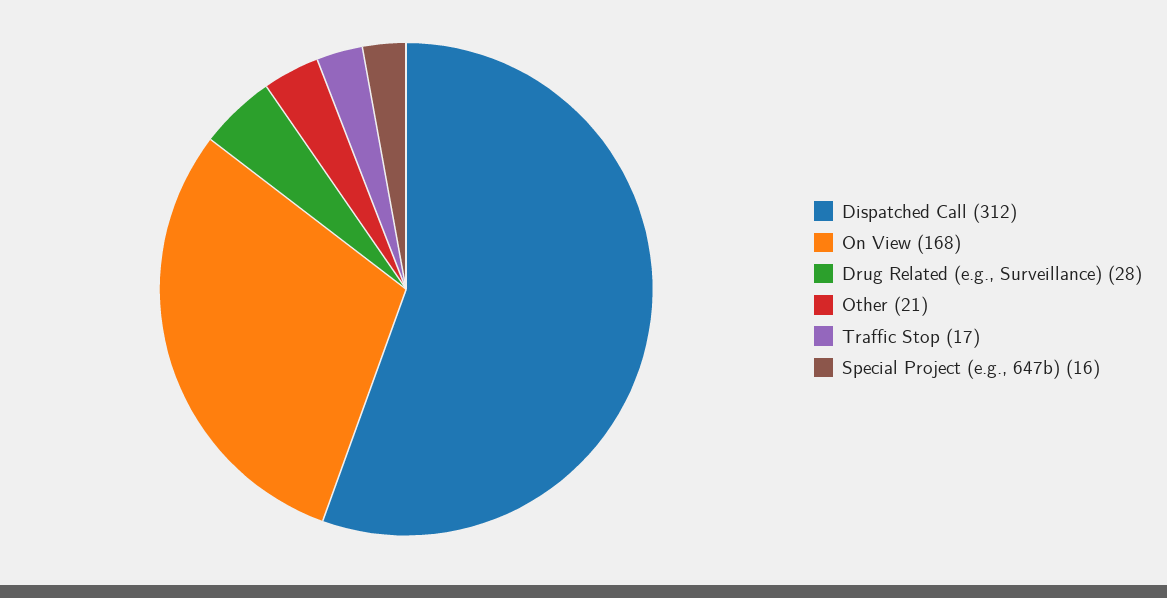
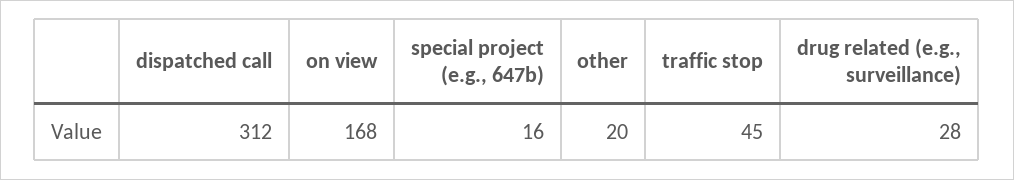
Other: 21 -> 20
Traffic Stop: 17 -> 45

